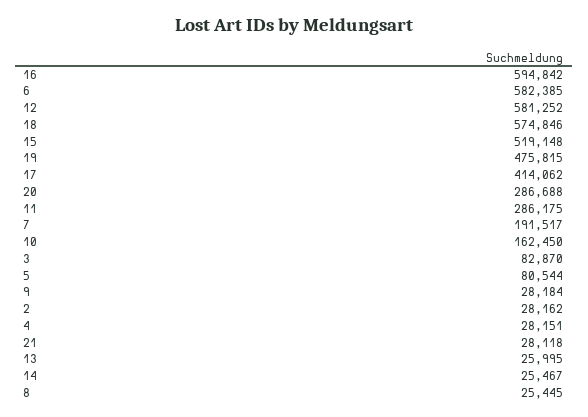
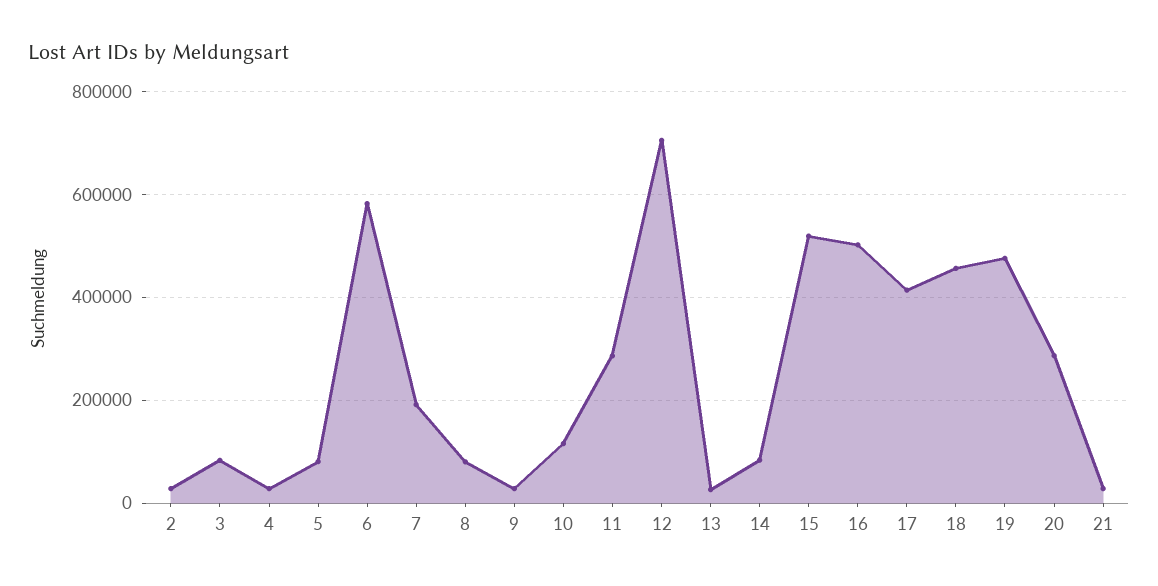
16: 594842 -> 500000
12: 581252 -> 700000
18: 574846 -> 460000
10: 162450 -> 120000
14: 25467 -> 80000
8: 25445 -> 80000

